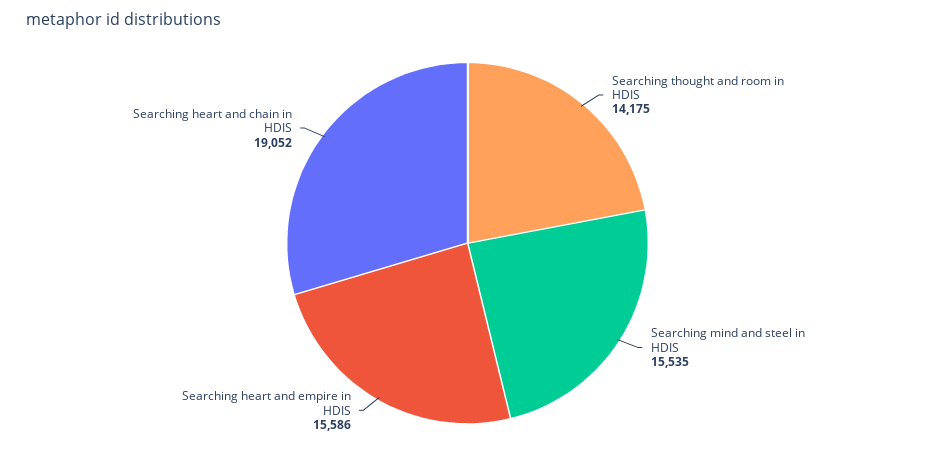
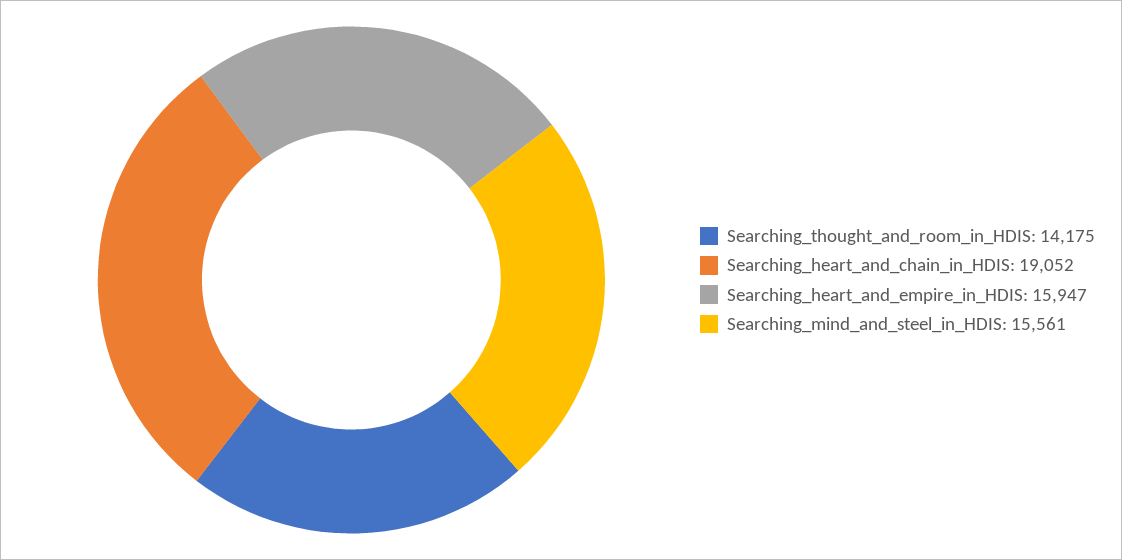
Searching mind and steel in HDIS: 15535 -> 15561
Searching heart and empire in HDIS: 15586 -> 15947

